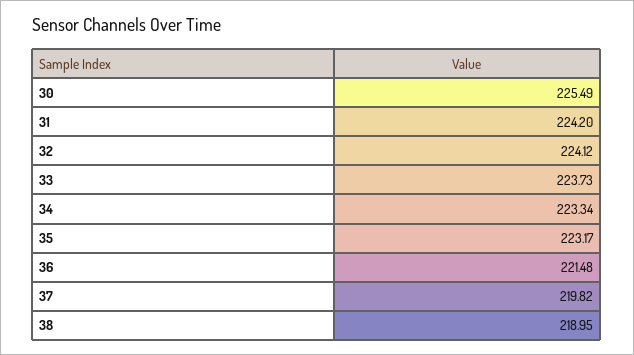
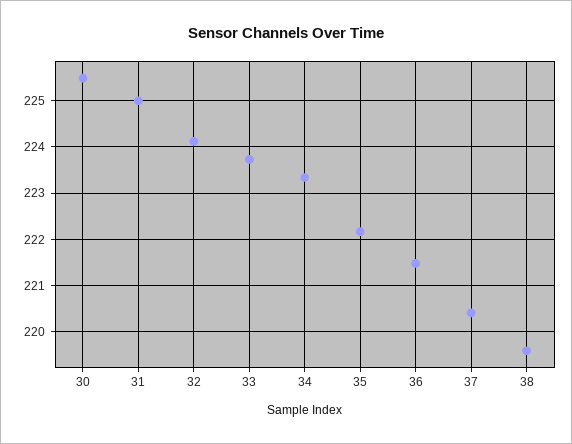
31: 224.2 -> 225
35: 223.17 -> 222.2
37: 219.82 -> 220.4
38: 218.95 -> 219.6

